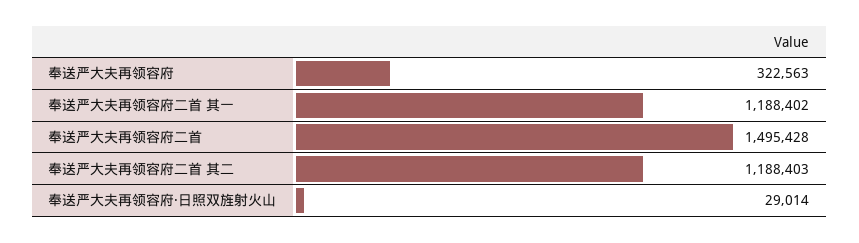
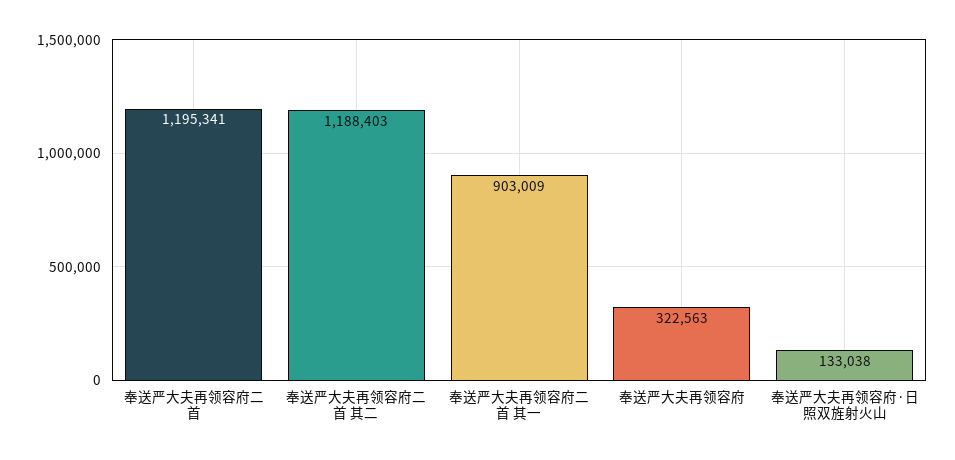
奉送严大夫再领容府二首 其一: 1188402 -> 903009
奉送严大夫再领容府二首: 1495428 -> 1195341
奉送严大夫再领容府·日照双旌射火山: 29014 -> 133038

